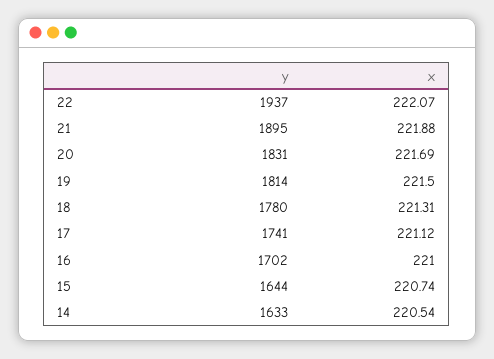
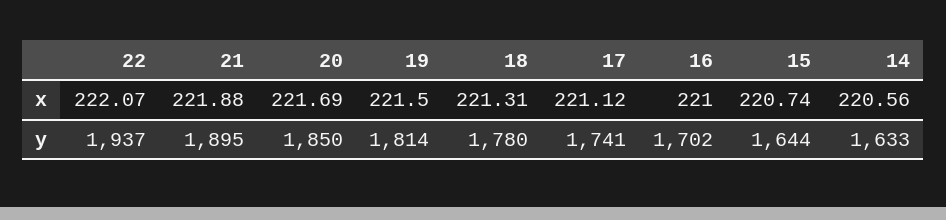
y, 20: 1831 -> 1850
x, 14: 220.54 -> 220.56

